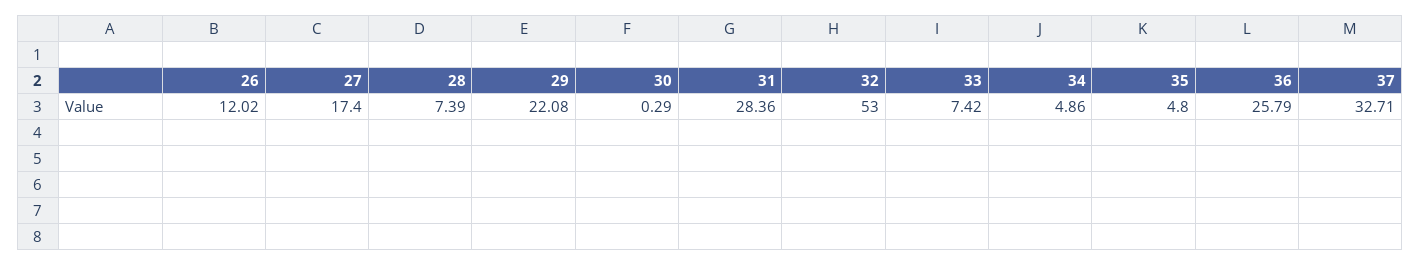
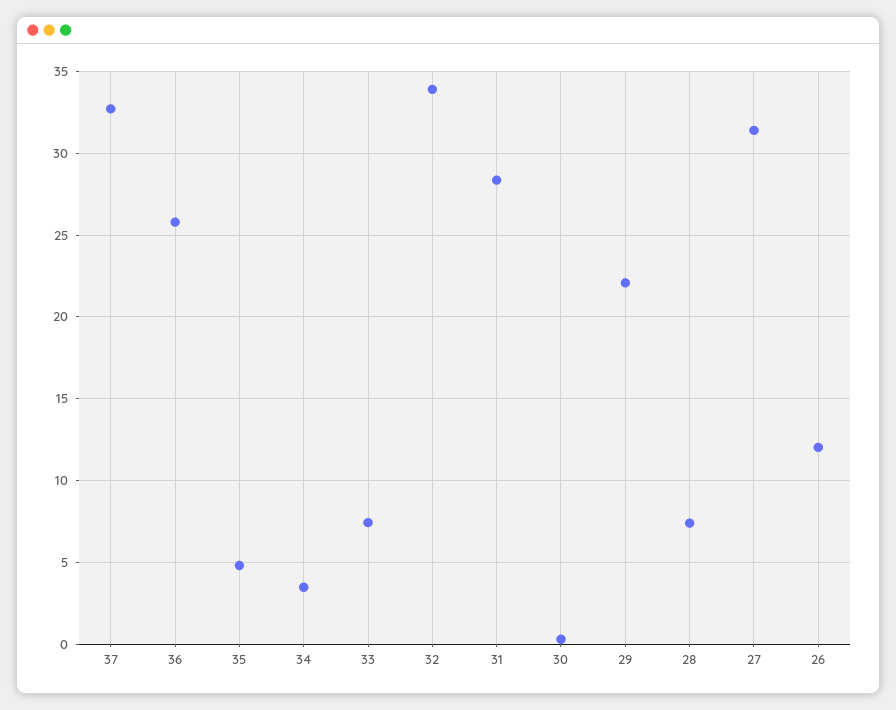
27: 17.4 -> 31.5
32: 53 -> 34
34: 4.86 -> 3.5

